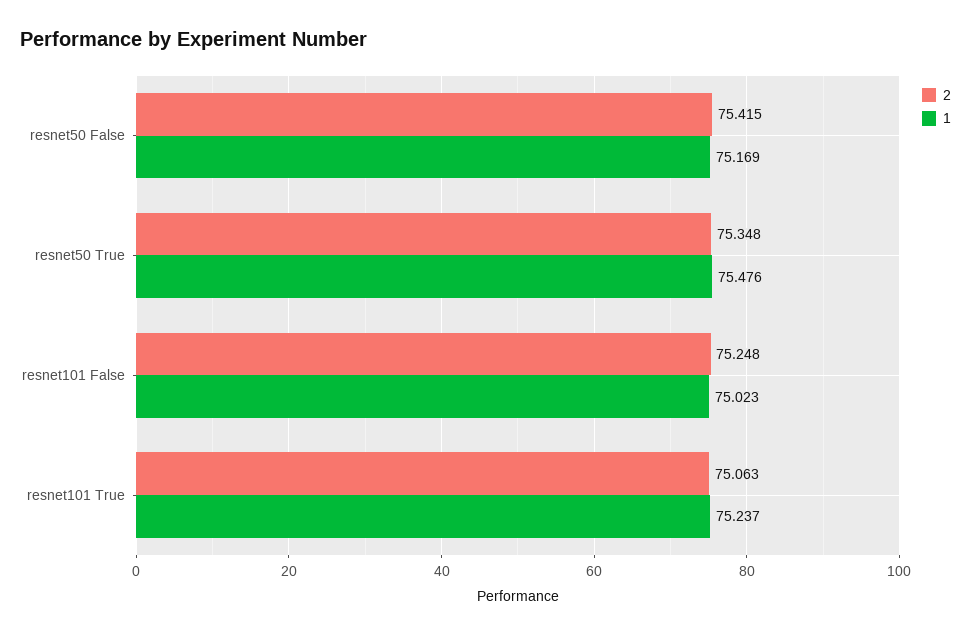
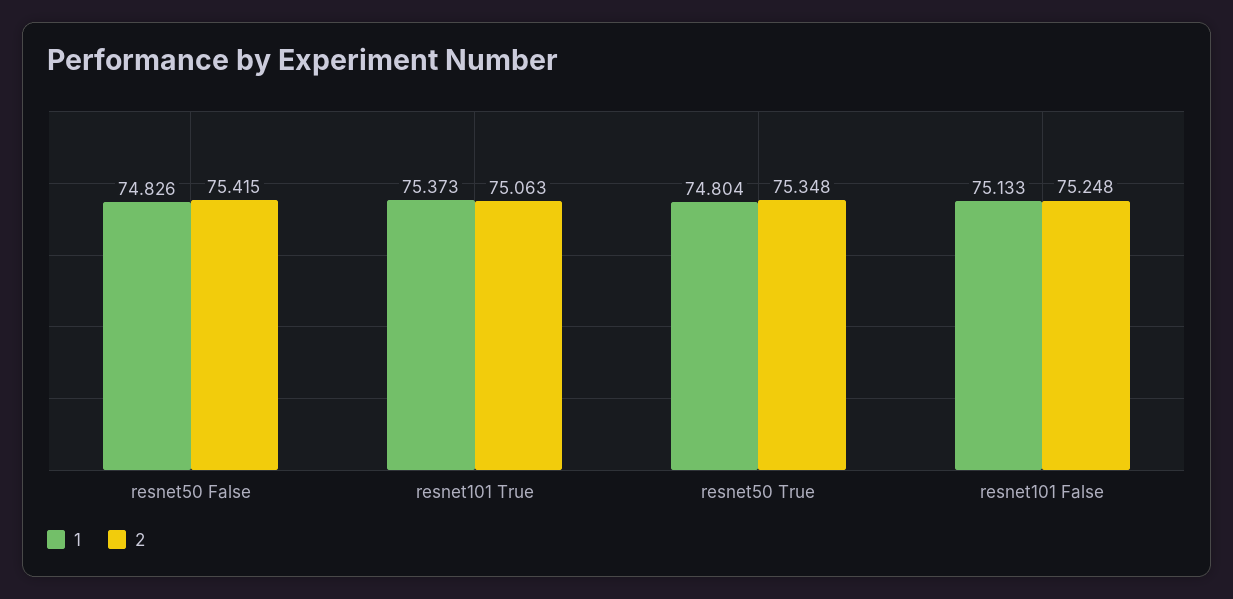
1, resnet50 False: 75.169 -> 74.826
1, resnet50 True: 75.476 -> 74.804
1, resnet101 False: 75.023 -> 75.133
1, resnet101 True: 75.237 -> 75.373

